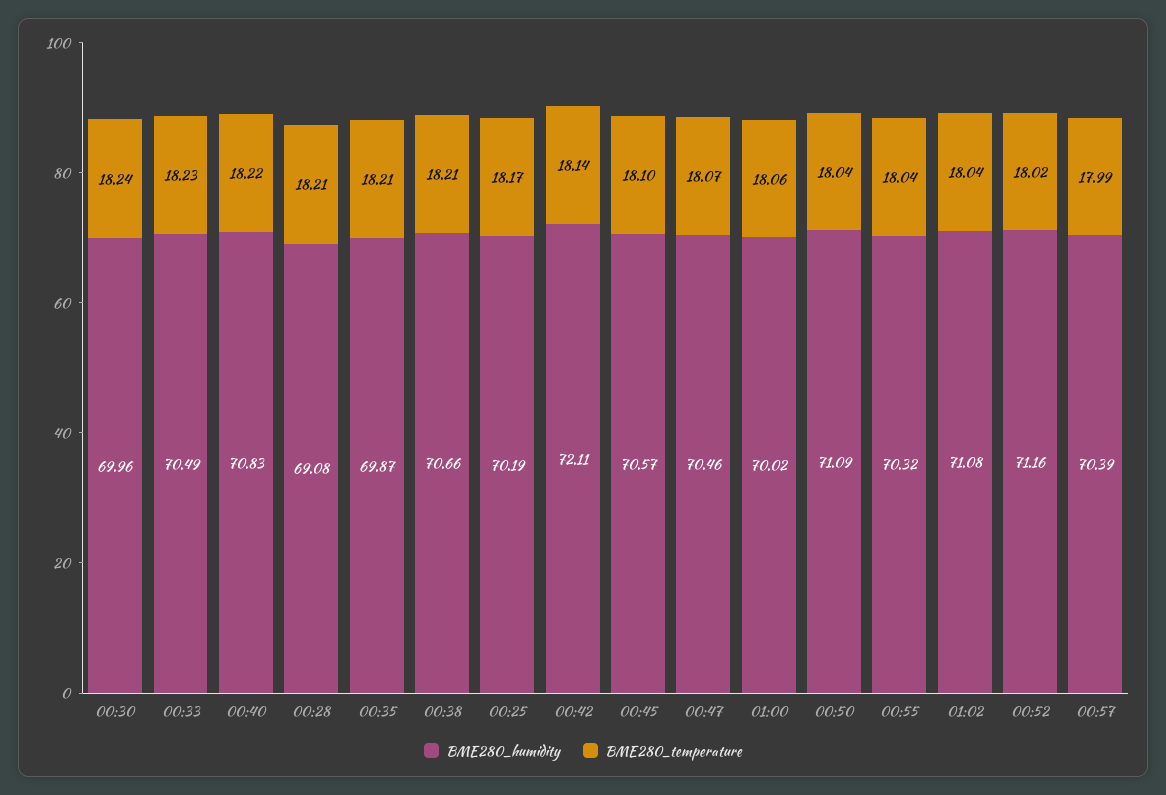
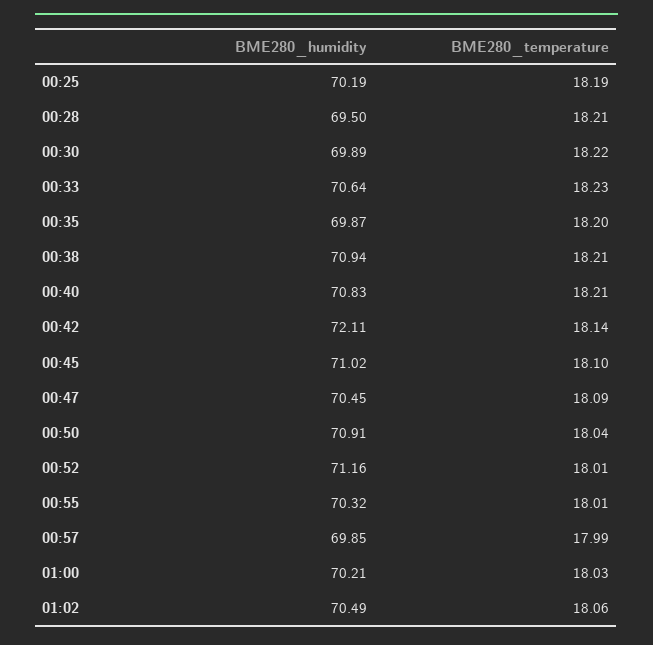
BME280_humidity, 00:30: 69.96 -> 69.89
BME280_temperature, 00:30: 18.24 -> 18.22
BME280_humidity, 00:33: 70.49 -> 70.64
BME280_temperature, 00:40: 18.22 -> 18.21
BME280_humidity, 00:28: 69.08 -> 69.5
BME280_temperature, 00:35: 18.21 -> 18.2
BME280_humidity, 00:38: 70.66 -> 70.94
BME280_temperature, 00:25: 18.17 -> 18.19
BME280_humidity, 00:45: 70.57 -> 71.02
BME280_humidity, 00:47: 70.46 -> 70.45
BME280_temperature, 00:47: 18.07 -> 18.09
BME280_humidity, 01:00: 70.02 -> 70.21
BME280_temperature, 01:00: 18.06 -> 18.03
BME280_humidity, 00:50: 71.09 -> 70.91
BME280_temperature, 00:55: 18.04 -> 18.01
BME280_humidity, 01:02: 71.08 -> 70.49
BME280_temperature, 01:02: 18.04 -> 18.06
BME280_temperature, 00:52: 18.02 -> 18.01
BME280_humidity, 00:57: 70.39 -> 69.85

